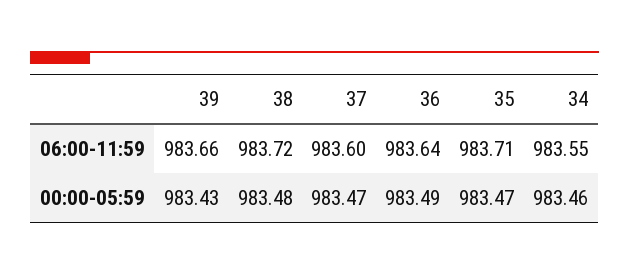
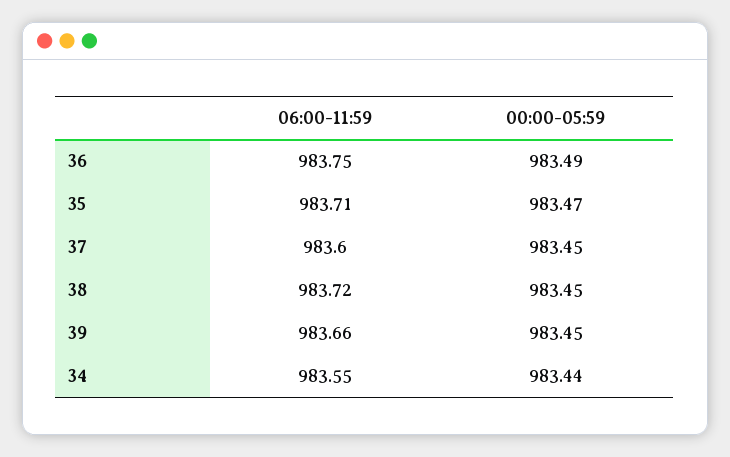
36, 06:00-11:59: 983.64 -> 983.75
39, 00:00-05:59: 983.43 -> 983.45
38, 00:00-05:59: 983.48 -> 983.45
37, 00:00-05:59: 983.47 -> 983.45
34, 00:00-05:59: 983.46 -> 983.44

